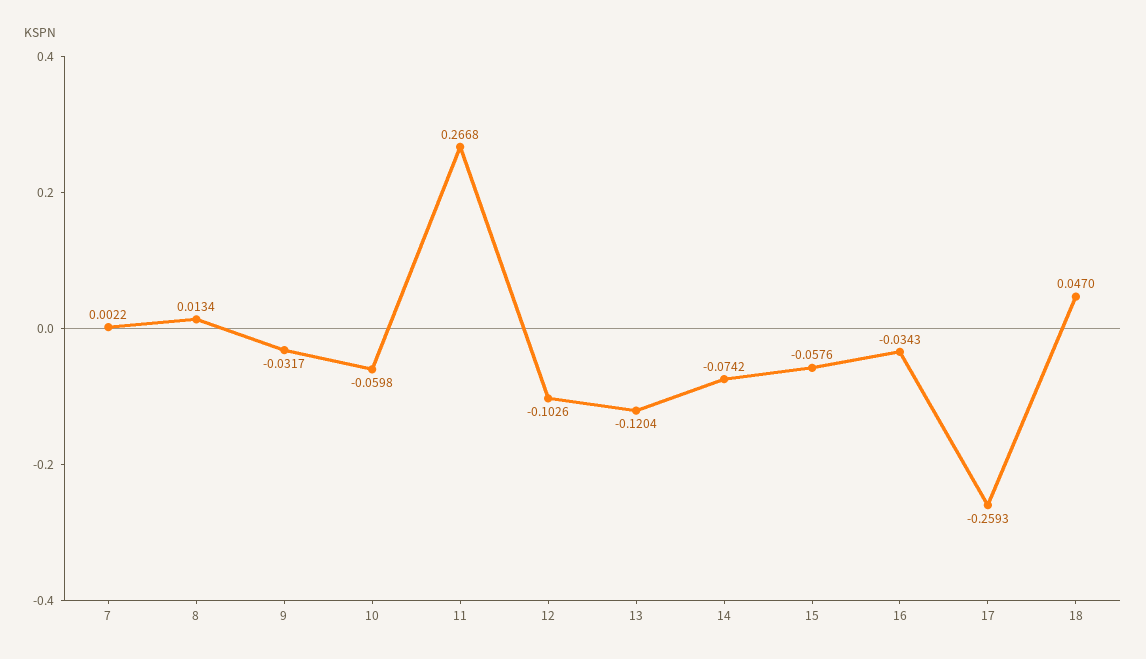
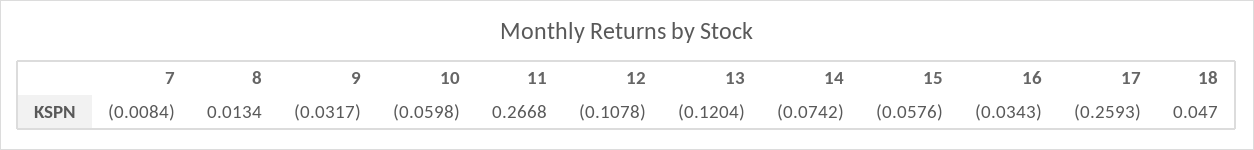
7: 0.0022 -> -0.0084
12: -0.1026 -> -0.1078

